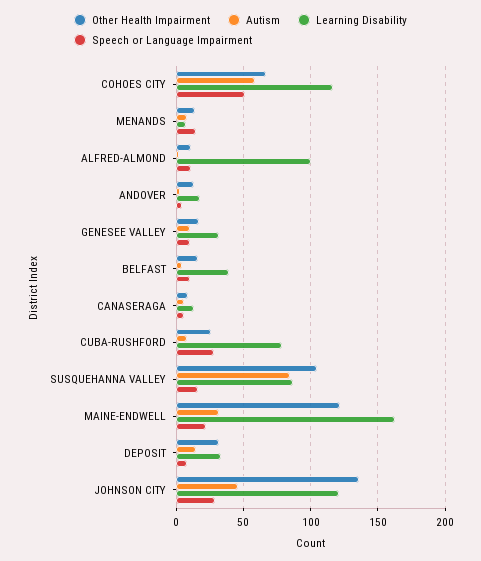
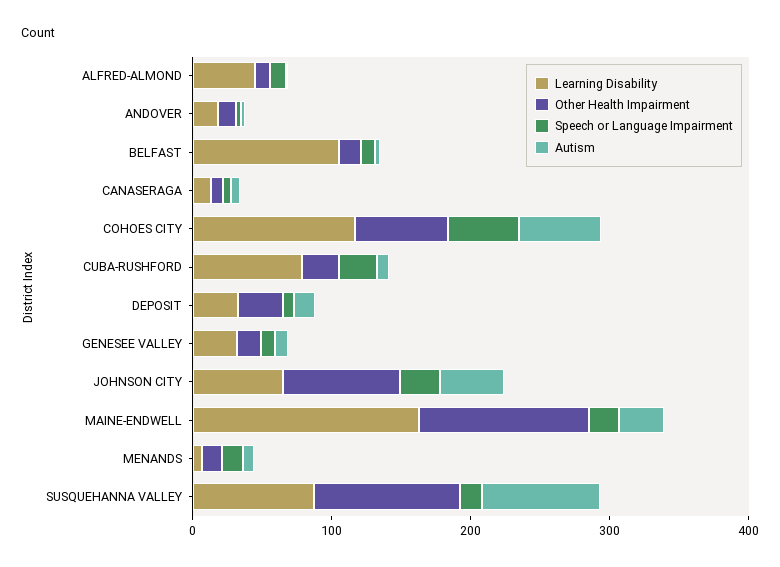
Learning Disability, ALFRED-ALMOND: 100 -> 40
Learning Disability, BELFAST: 40 -> 100
Other Health Impairment, JOHNSON CITY: 135 -> 80
Learning Disability, JOHNSON CITY: 120 -> 60

